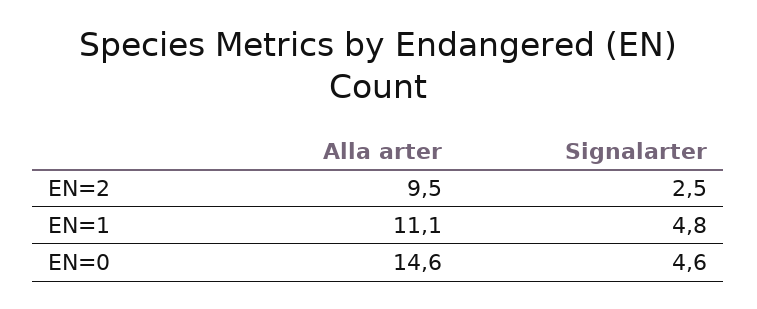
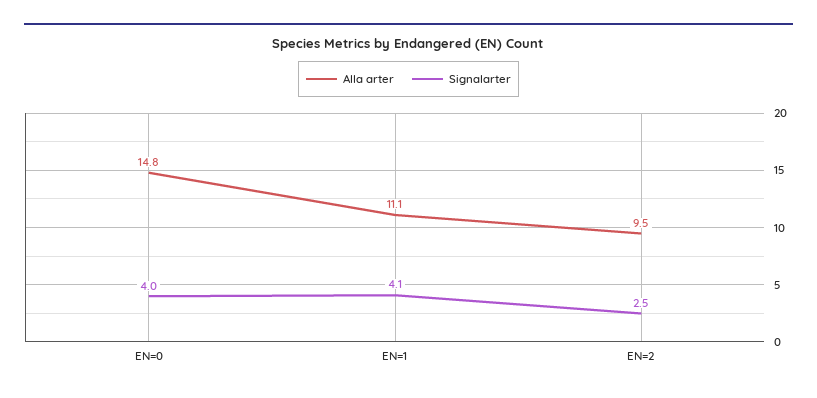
Signalarter, EN=1: 4.8 -> 4.1
Alla arter, EN=0: 14.6 -> 14.8
Signalarter, EN=0: 4.6 -> 4

